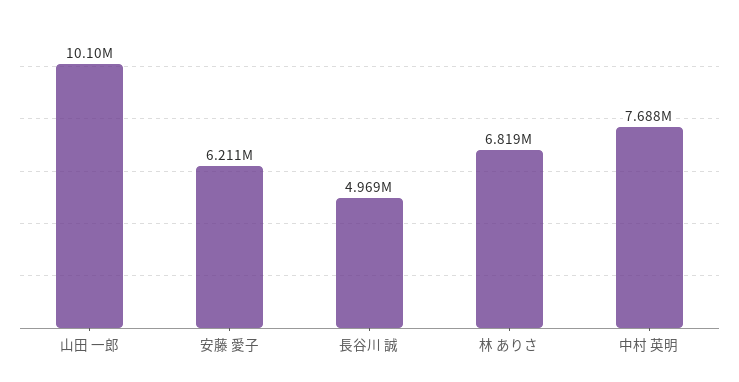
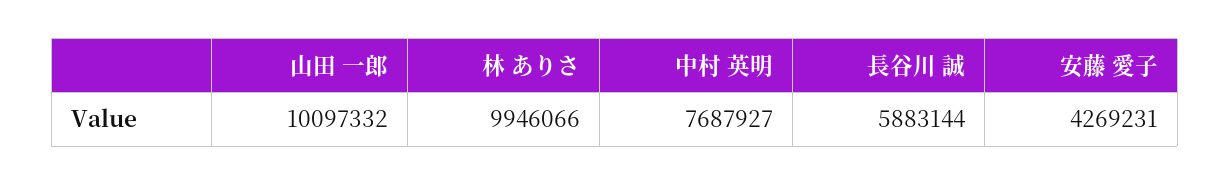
安藤 愛子: 6211000 -> 4269231
長谷川 誠: 4969000 -> 5883144
林 ありさ: 6819000 -> 9946066

